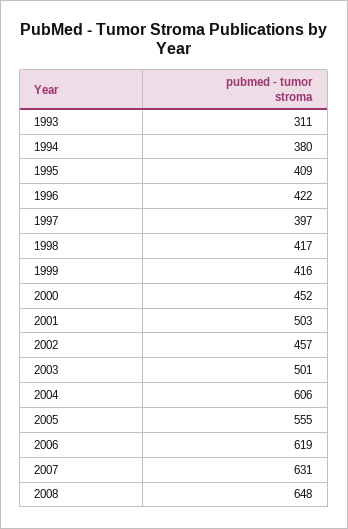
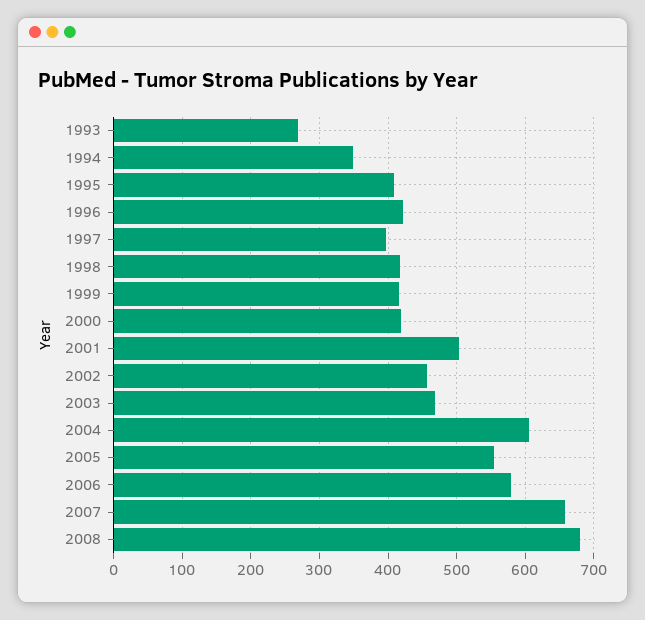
1993: 311 -> 270
1994: 380 -> 350
2000: 452 -> 420
2003: 501 -> 470
2006: 619 -> 580
2007: 631 -> 660
2008: 648 -> 680

